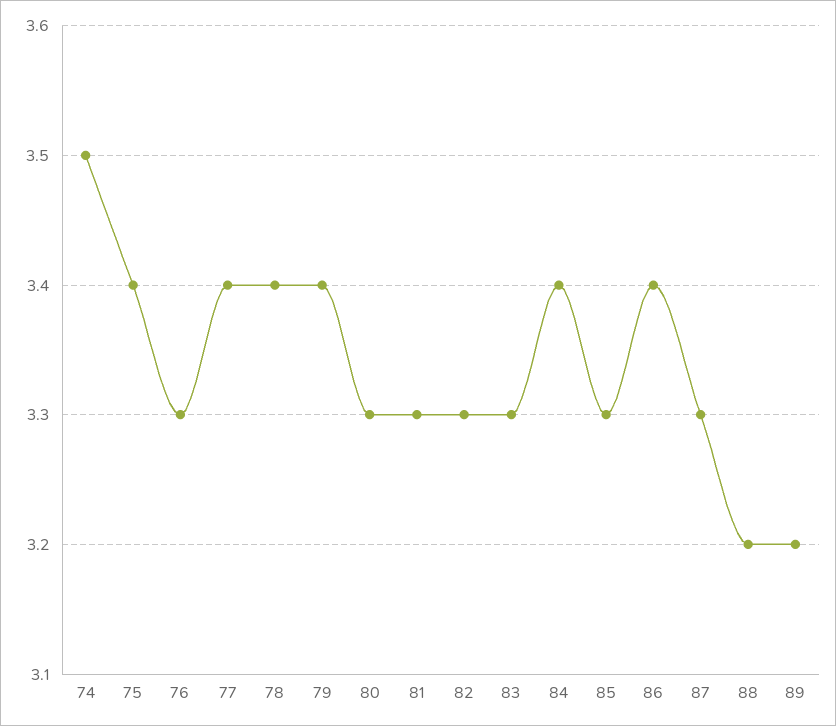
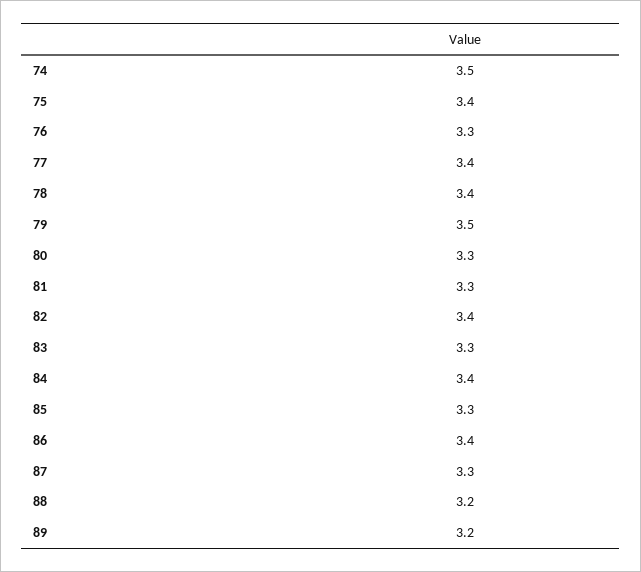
79: 3.4 -> 3.5
82: 3.3 -> 3.4

